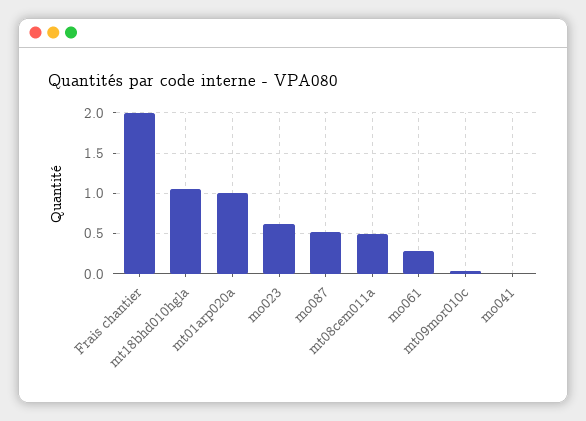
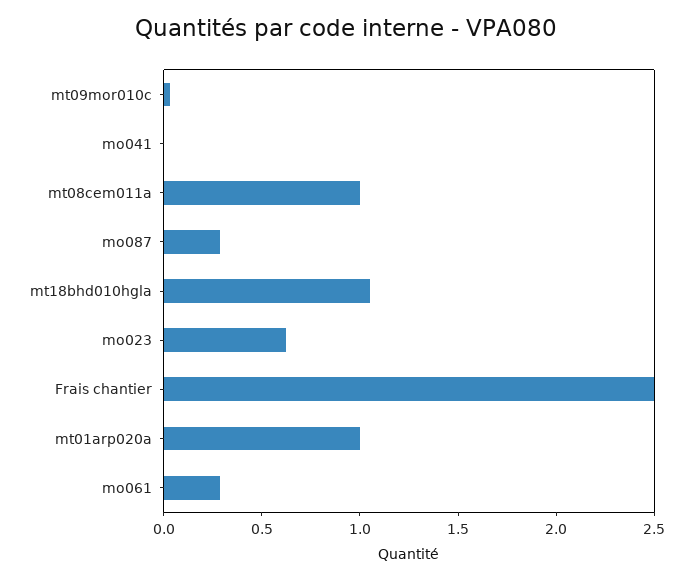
Frais chantier: 2 -> 2.5
mo087: 0.5 -> 0.3
mt08cem011a: 0.5 -> 1

